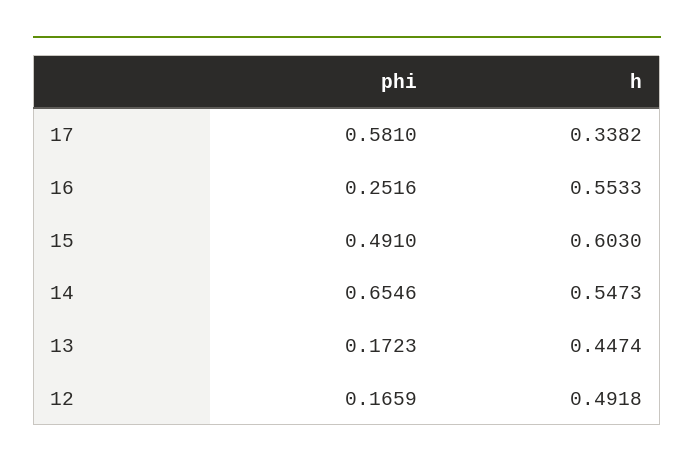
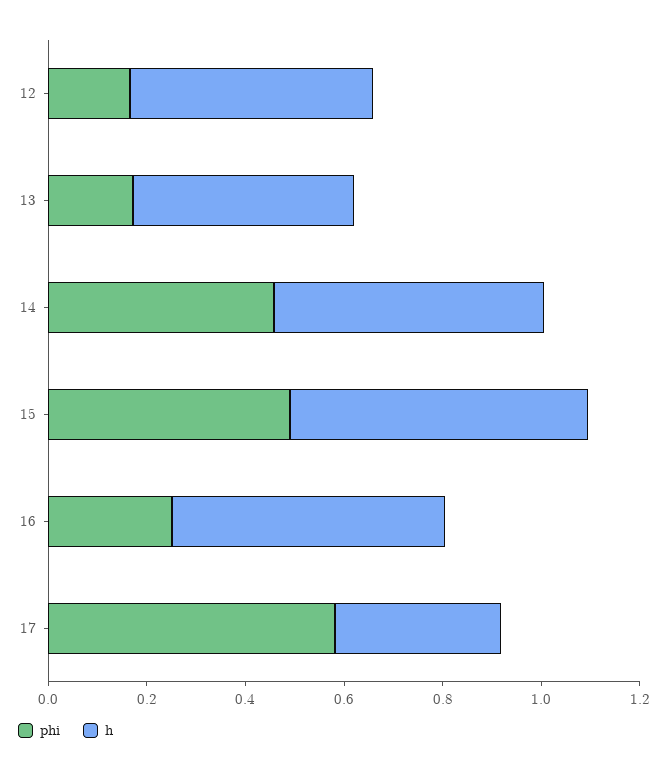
phi, 14: 0.6546 -> 0.45

